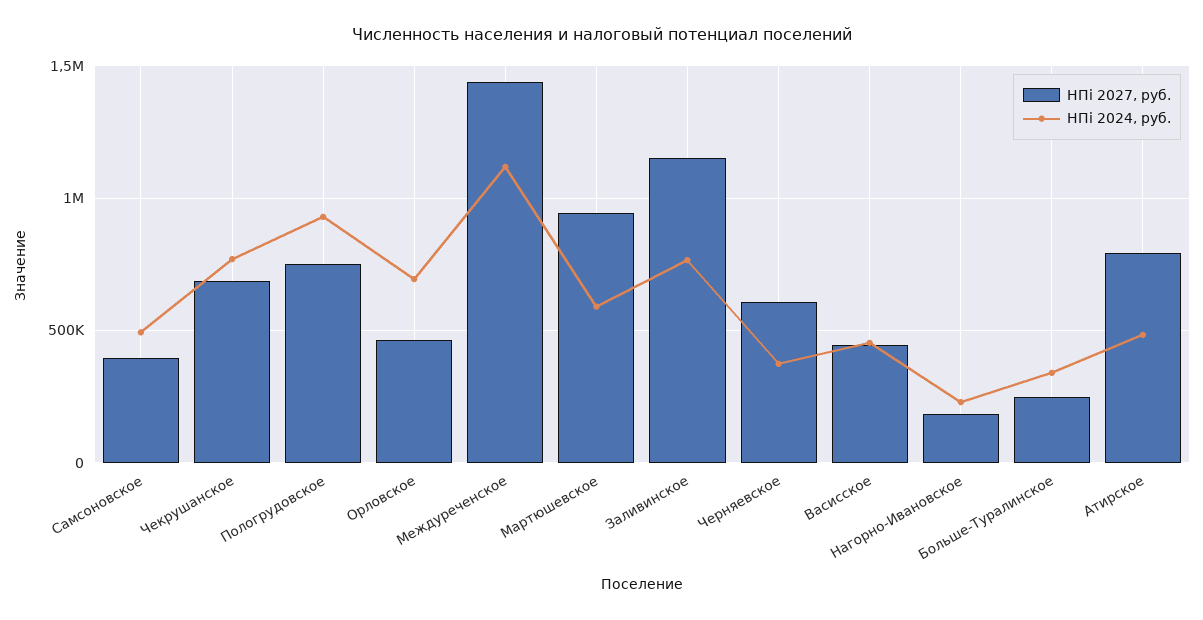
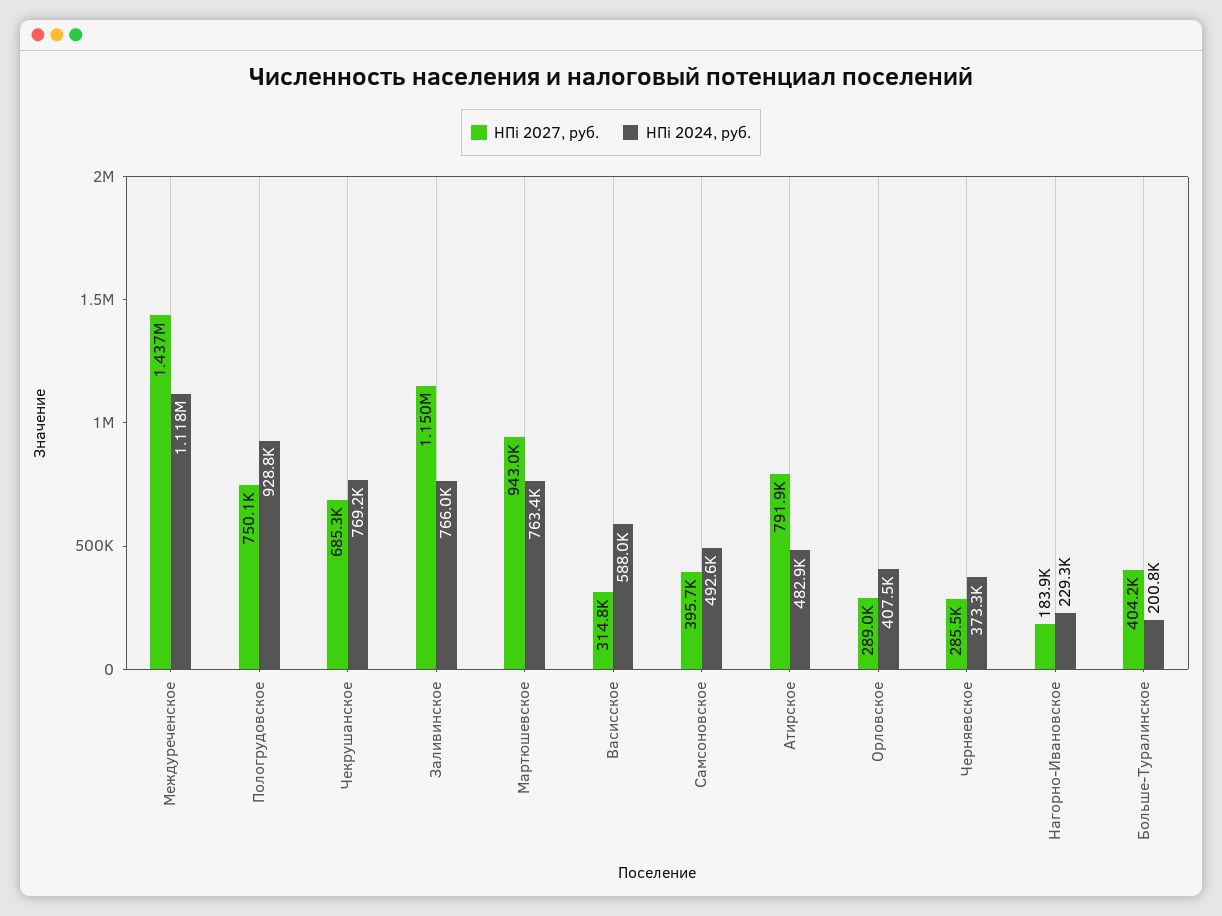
НПi 2027, руб., Орловское: 450000 -> 289000
НПi 2024, руб., Орловское: 700000 -> 407500
НПi 2024, руб., Мартюшевское: 600000 -> 763400
НПi 2027, руб., Черняевское: 600000 -> 285500
НПi 2027, руб., Васисское: 450000 -> 314800
НПi 2024, руб., Васисское: 450000 -> 588000
НПi 2027, руб., Больше-Туралинское: 250000 -> 404200
НПi 2024, руб., Больше-Туралинское: 350000 -> 200800

